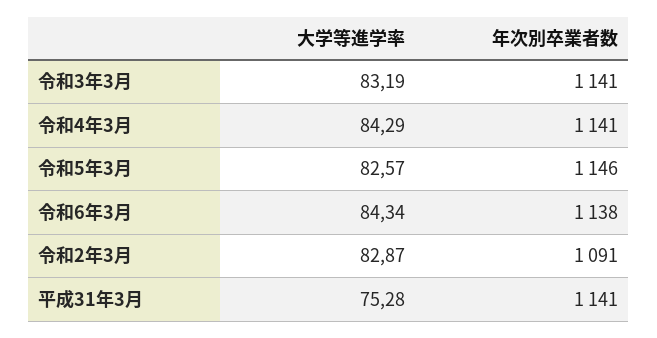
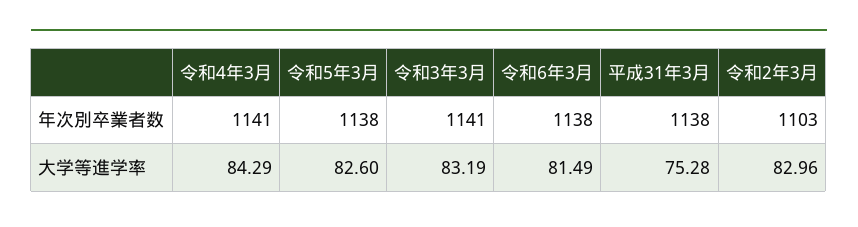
大学等進学率, 令和5年3月: 82.57 -> 82.6
年次別卒業者数, 令和5年3月: 1146 -> 1138
大学等進学率, 令和6年3月: 84.34 -> 81.49
大学等進学率, 令和2年3月: 82.87 -> 82.96
年次別卒業者数, 令和2年3月: 1091 -> 1103
年次別卒業者数, 平成31年3月: 1141 -> 1138

